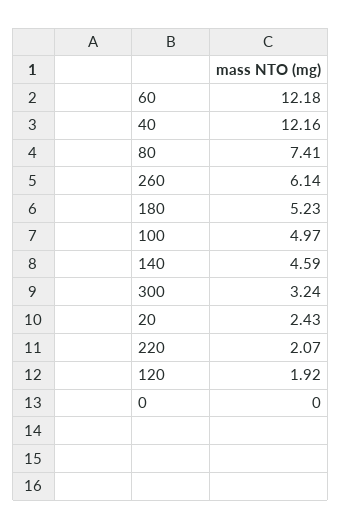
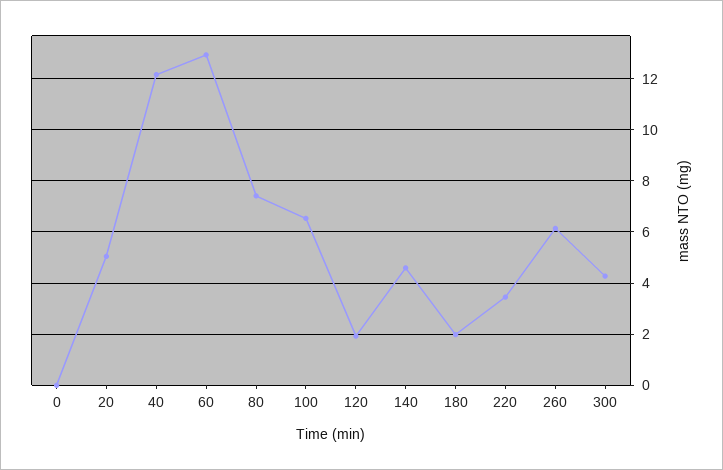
60: 12.18 -> 13
180: 5.23 -> 2
100: 4.97 -> 6.5
300: 3.24 -> 4.25
20: 2.43 -> 5
220: 2.07 -> 3.5

